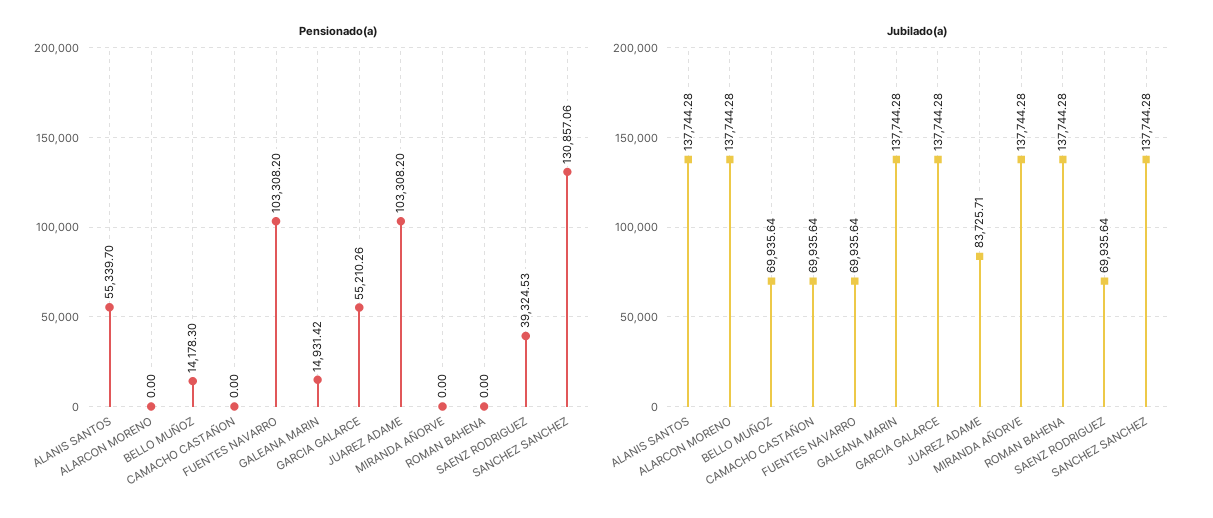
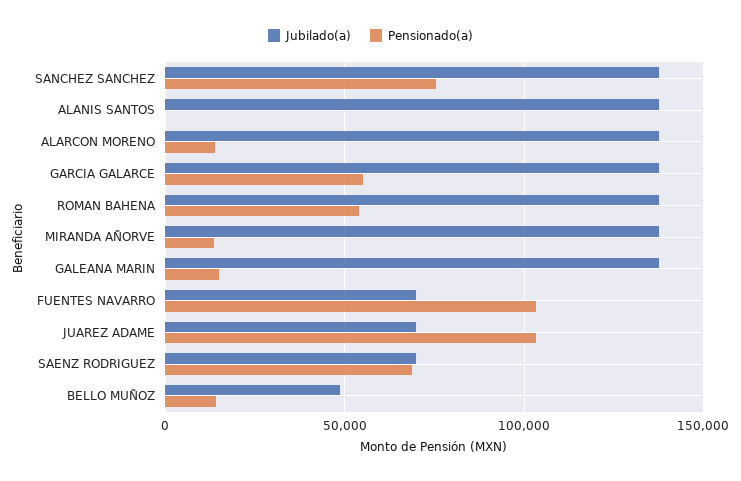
Pensionado(a), ALANIS SANTOS: 55339.7 -> 0
Pensionado(a), ALARCON MORENO: 0 -> 15000
Pensionado(a), CAMACHO CASTAÑON: 0 -> none
Pensionado(a), MIRANDA AÑORVE: 0 -> 15000
Pensionado(a), ROMAN BAHENA: 0 -> 55000
Pensionado(a), SAENZ RODRIGUEZ: 39324.53 -> 70000
Pensionado(a), SANCHEZ SANCHEZ: 130857.06 -> 75000
Jubilado(a), BELLO MUÑOZ: 69935.64 -> 50000
Jubilado(a), CAMACHO CASTAÑON: 69935.64 -> none
Jubilado(a), JUAREZ ADAME: 83725.71 -> 70000

